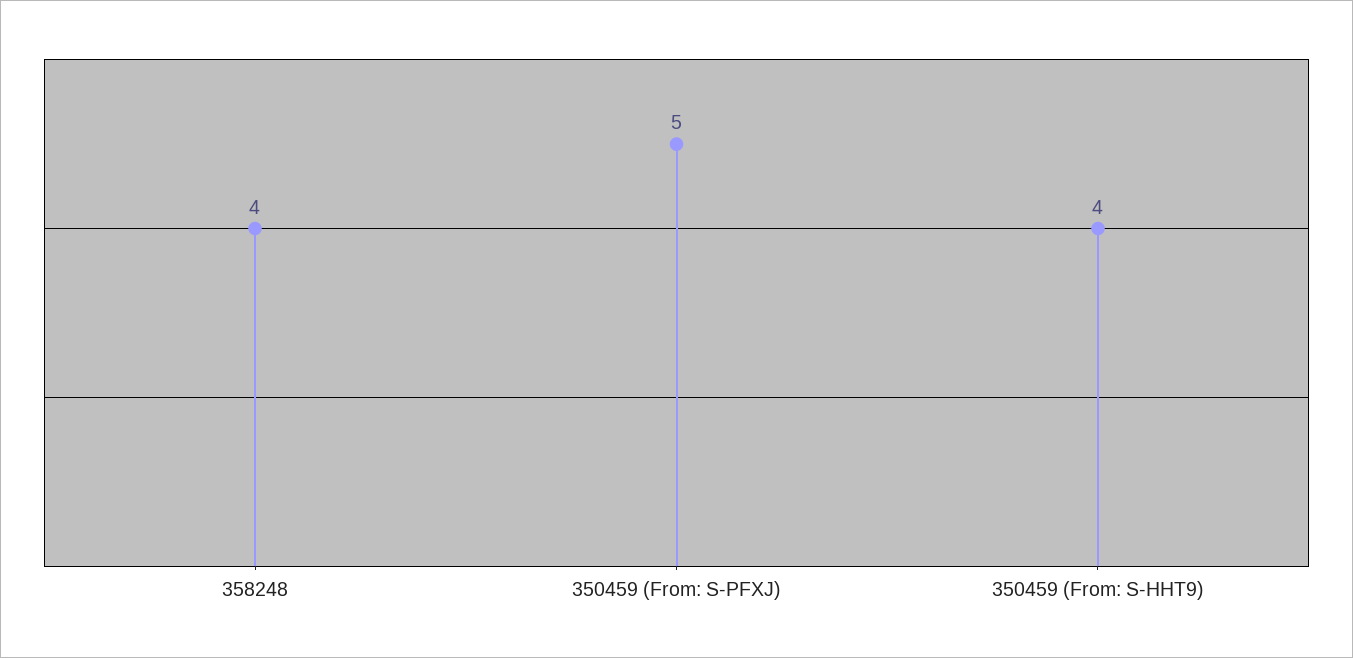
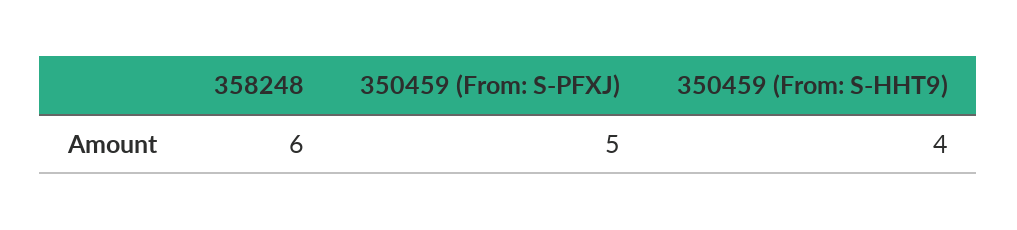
358248: 4 -> 6

